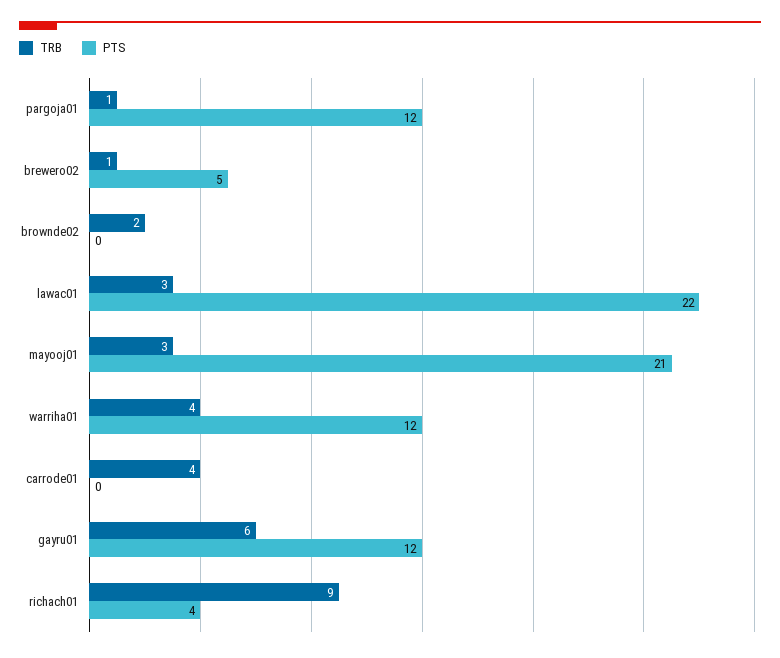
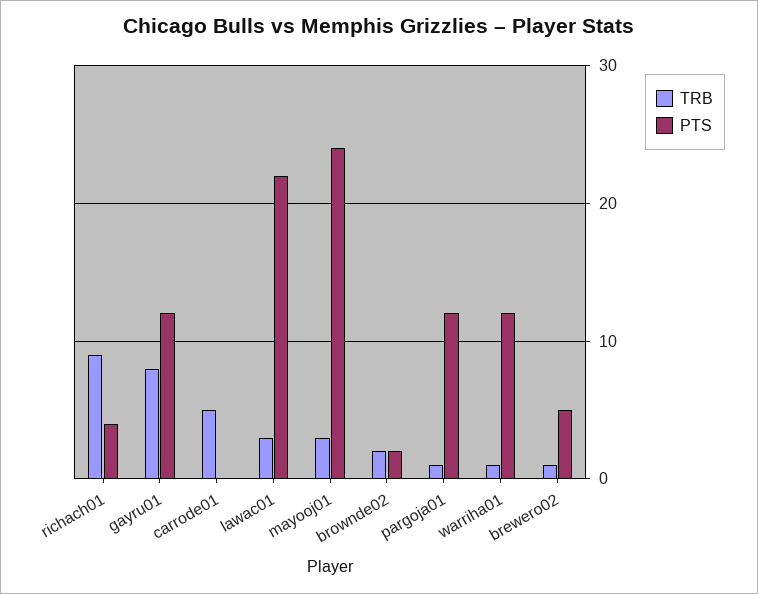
PTS, brownde02: 0 -> 2
PTS, mayooj01: 21 -> 24
TRB, warriha01: 4 -> 1
TRB, carrode01: 4 -> 5
TRB, gayru01: 6 -> 8

